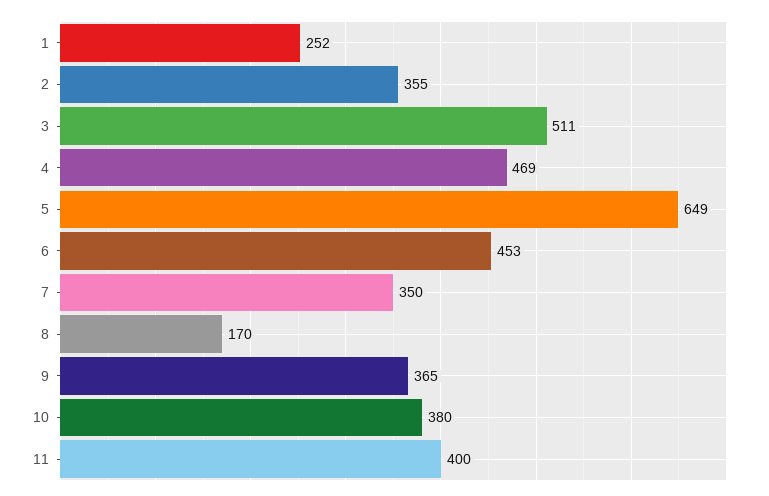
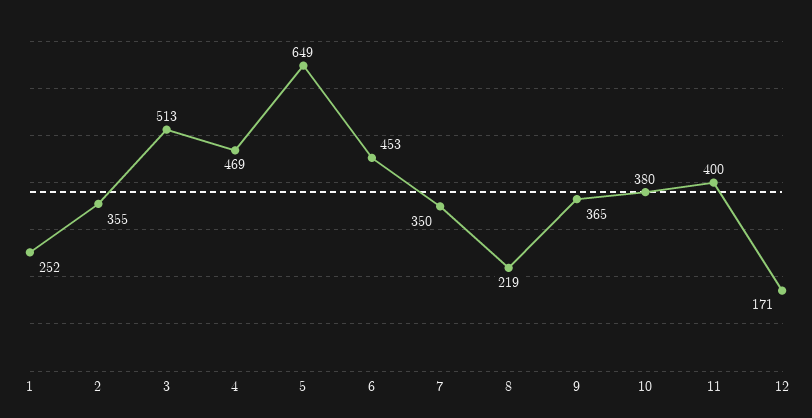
3: 511 -> 513
8: 170 -> 219
12: none -> 171

